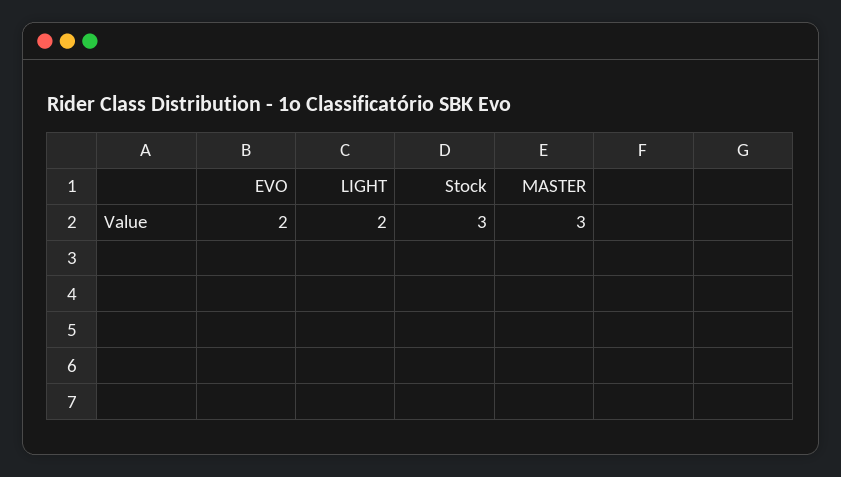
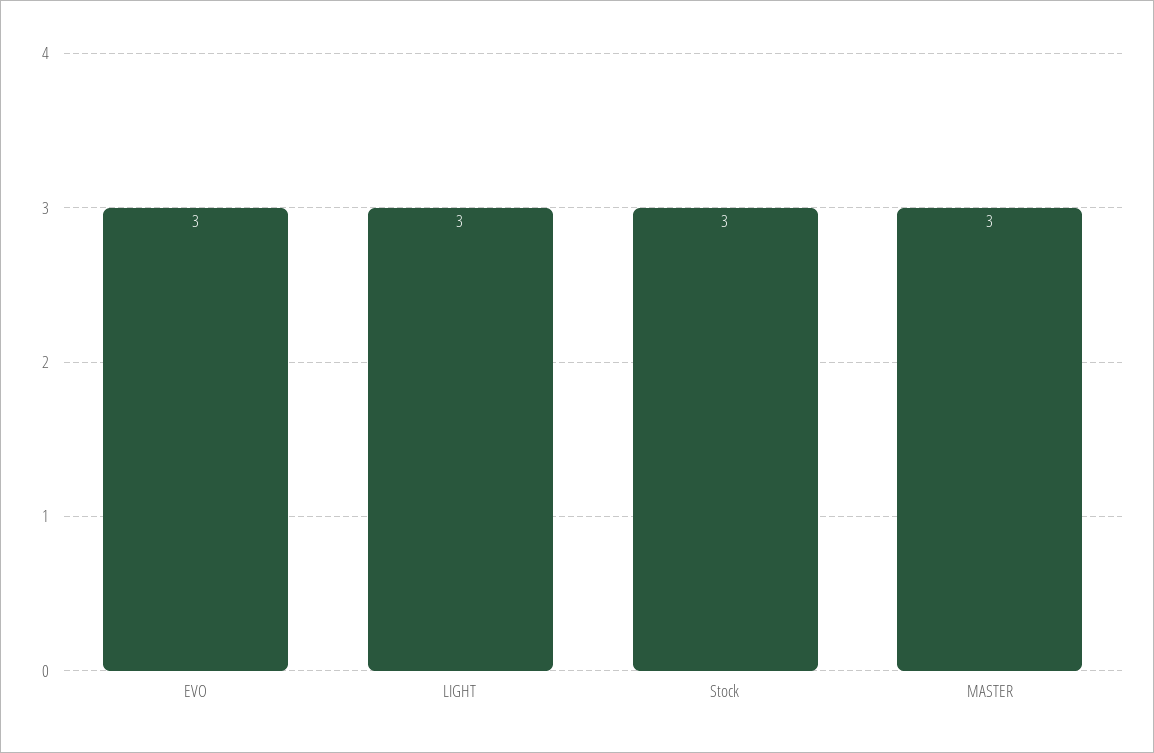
EVO: 2 -> 3
LIGHT: 2 -> 3

